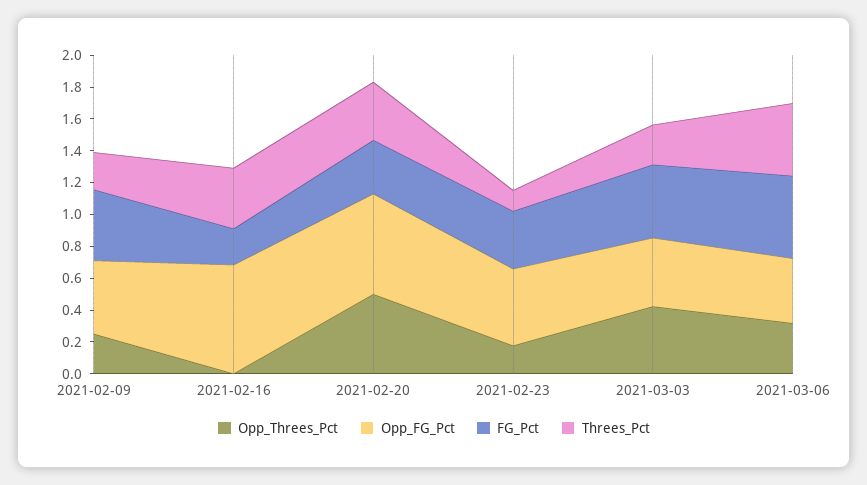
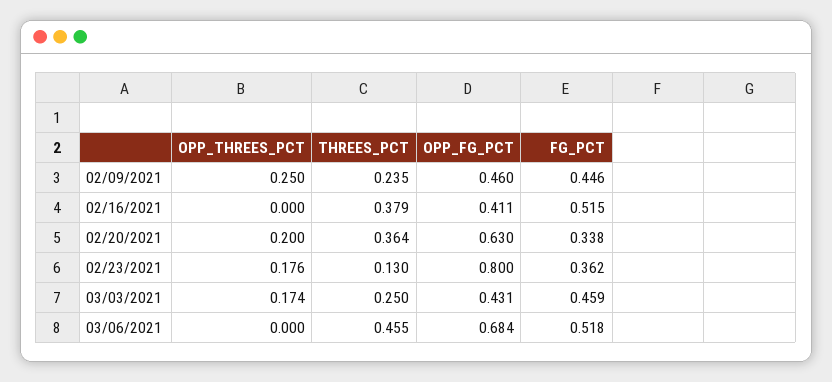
Opp_FG_Pct, 2021-02-16: 0.7 -> 0.411
FG_Pct, 2021-02-16: 0.2 -> 0.515
Opp_Threes_Pct, 2021-02-20: 0.5 -> 0.2
Opp_FG_Pct, 2021-02-23: 0.5 -> 0.8
Opp_Threes_Pct, 2021-03-03: 0.4 -> 0.174
Opp_Threes_Pct, 2021-03-06: 0.3 -> 0
Opp_FG_Pct, 2021-03-06: 0.4 -> 0.684

